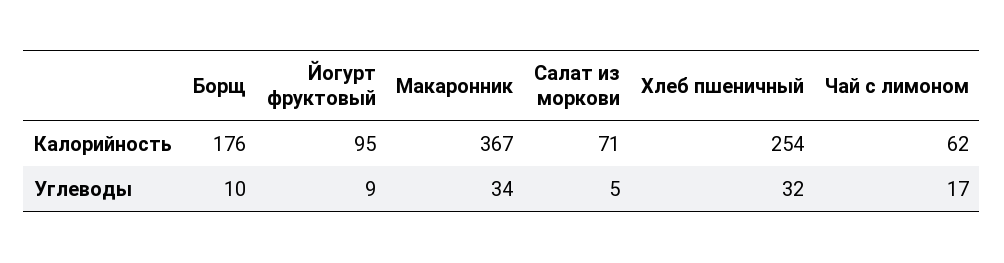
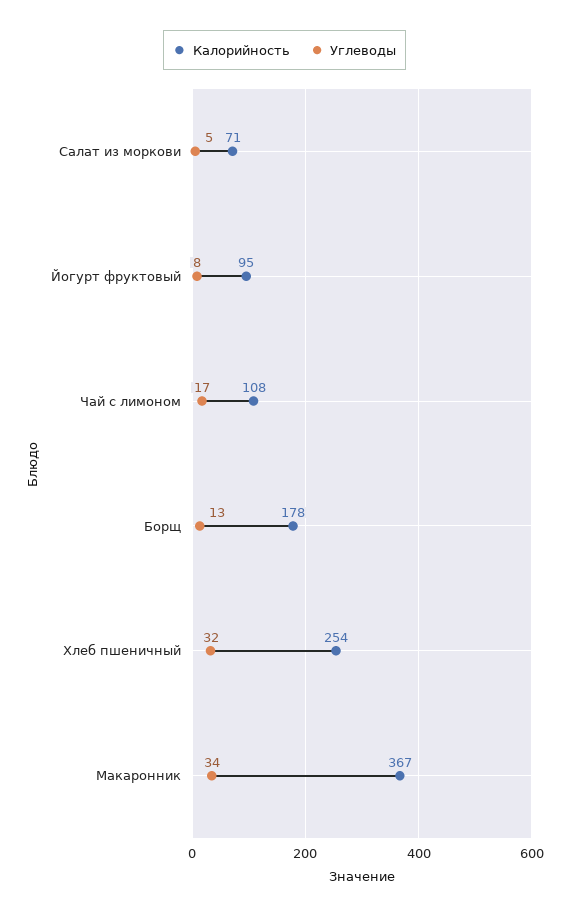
Калорийность, Борщ: 176 -> 178
Калорийность, Чай с лимоном: 62 -> 108
Углеводы, Борщ: 10 -> 13
Углеводы, Йогурт фруктовый: 9 -> 8

